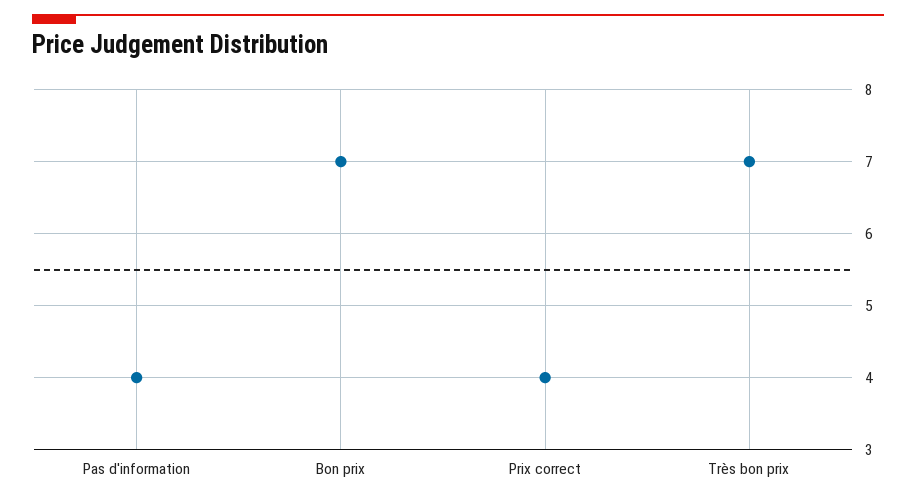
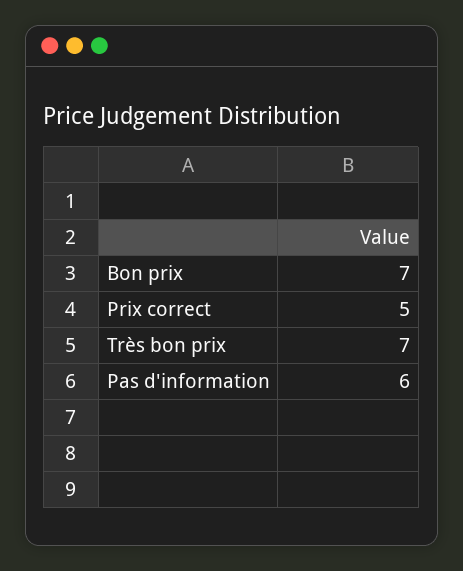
Pas d'information: 4 -> 6
Prix correct: 4 -> 5

